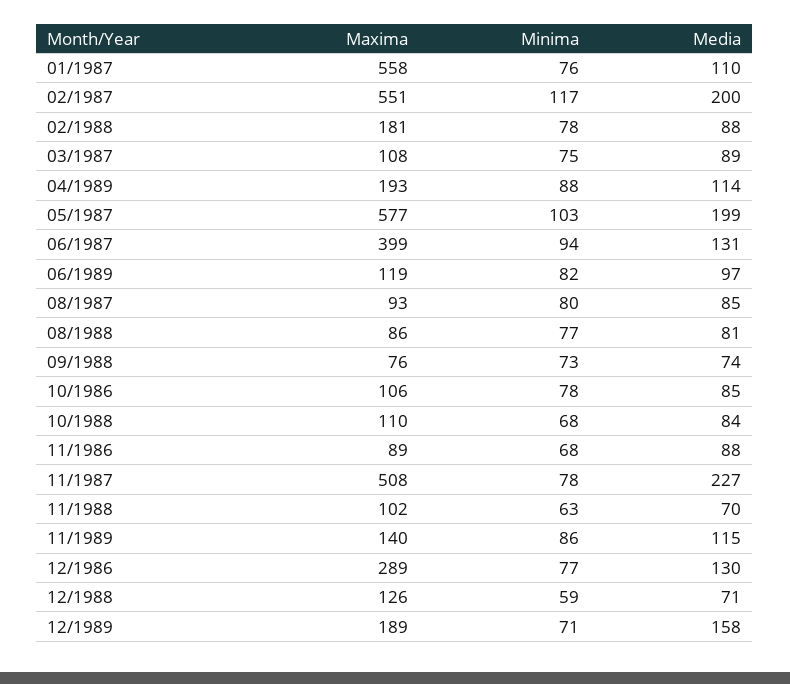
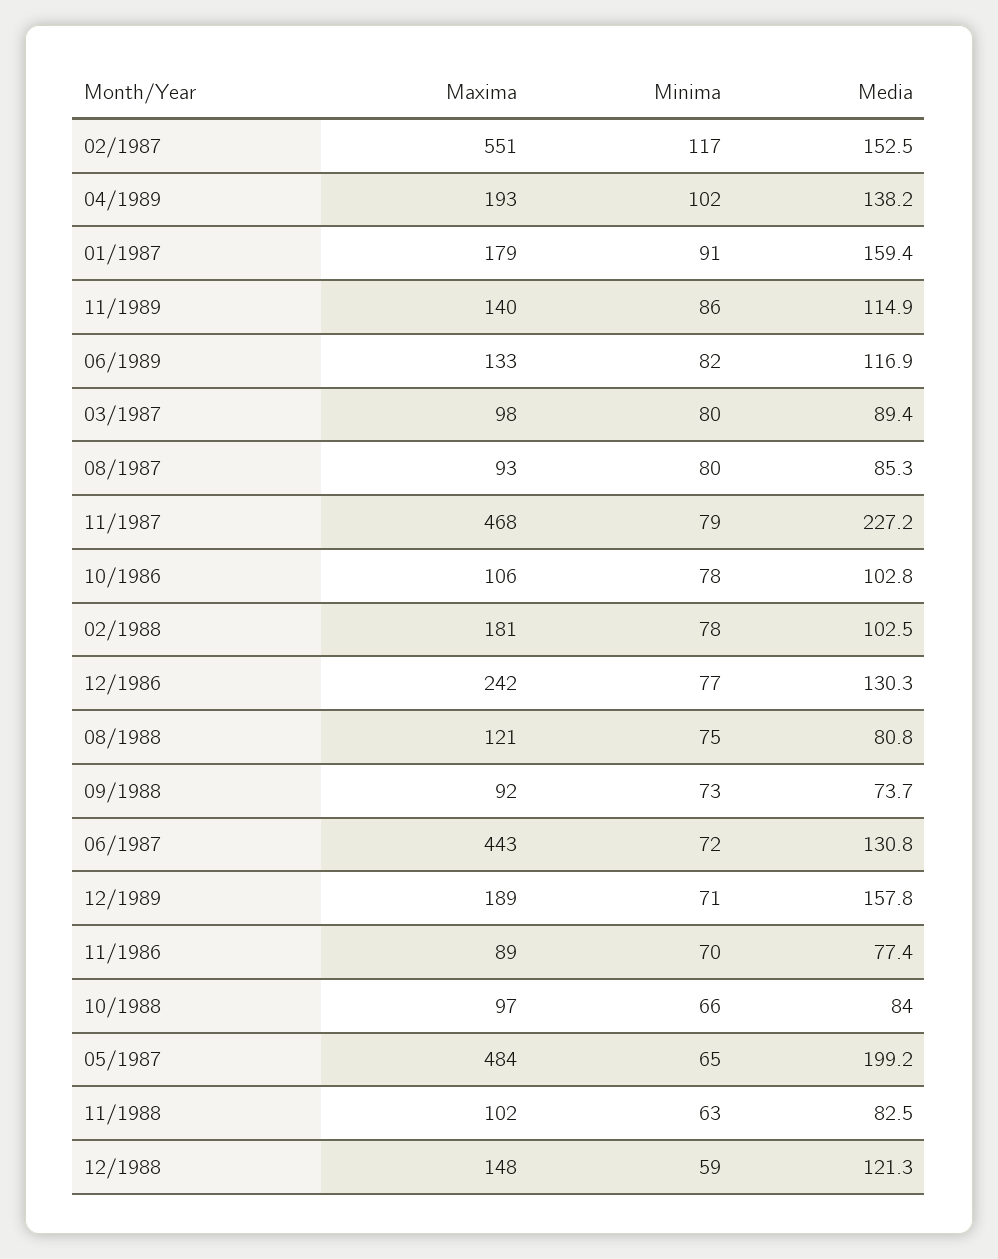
Maxima, 01/1987: 558 -> 179
Minima, 01/1987: 76 -> 91
Media, 01/1987: 110 -> 159.4
Media, 02/1987: 200 -> 152.5
Media, 02/1988: 88 -> 102.5
Maxima, 03/1987: 108 -> 98
Minima, 03/1987: 75 -> 80
Minima, 04/1989: 88 -> 102
Media, 04/1989: 114 -> 138.2
Maxima, 05/1987: 577 -> 484
Minima, 05/1987: 103 -> 65
Maxima, 06/1987: 399 -> 443
Minima, 06/1987: 94 -> 72
Maxima, 06/1989: 119 -> 133
Media, 06/1989: 97 -> 116.9
Maxima, 08/1988: 86 -> 121
Minima, 08/1988: 77 -> 75
Maxima, 09/1988: 76 -> 92
Media, 10/1986: 85 -> 102.8
Maxima, 10/1988: 110 -> 97
Minima, 10/1988: 68 -> 66
Minima, 11/1986: 68 -> 70
Media, 11/1986: 88 -> 77.4
Maxima, 11/1987: 508 -> 468
Minima, 11/1987: 78 -> 79
Media, 11/1988: 70 -> 82.5
Maxima, 12/1986: 289 -> 242
Maxima, 12/1988: 126 -> 148
Media, 12/1988: 71 -> 121.3

